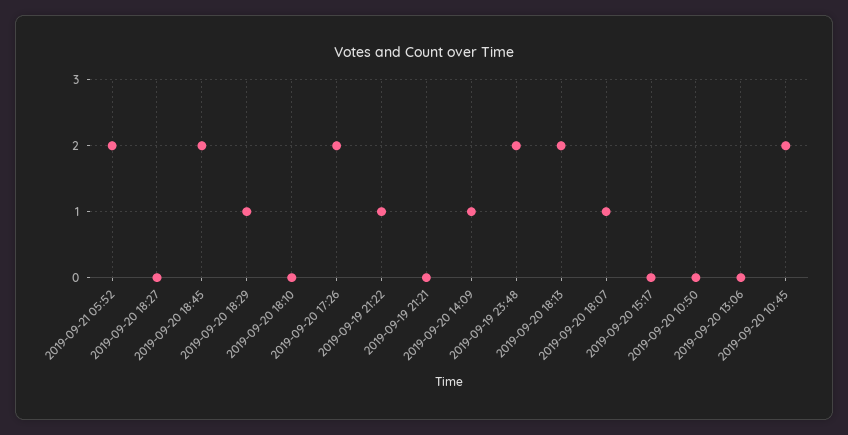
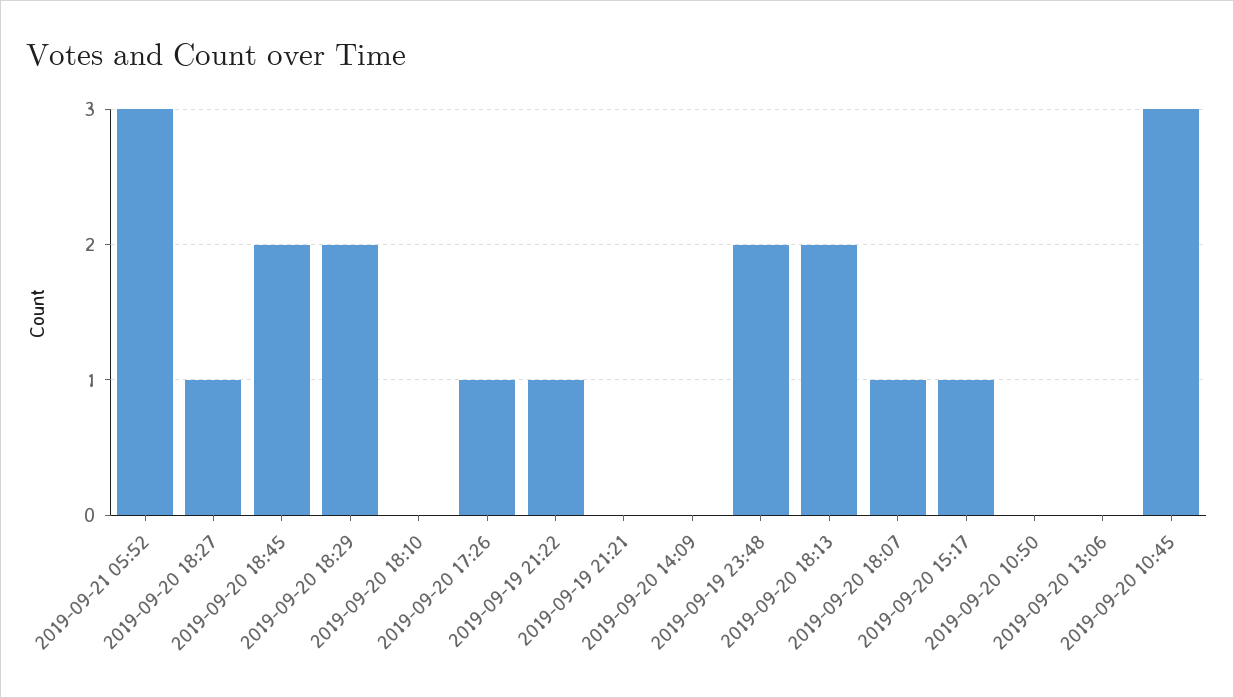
2019-09-21 05:52: 2 -> 3
2019-09-20 18:27: 0 -> 1
2019-09-20 18:29: 1 -> 2
2019-09-20 17:26: 2 -> 1
2019-09-20 14:09: 1 -> 0
2019-09-20 15:17: 0 -> 1
2019-09-20 10:45: 2 -> 3

